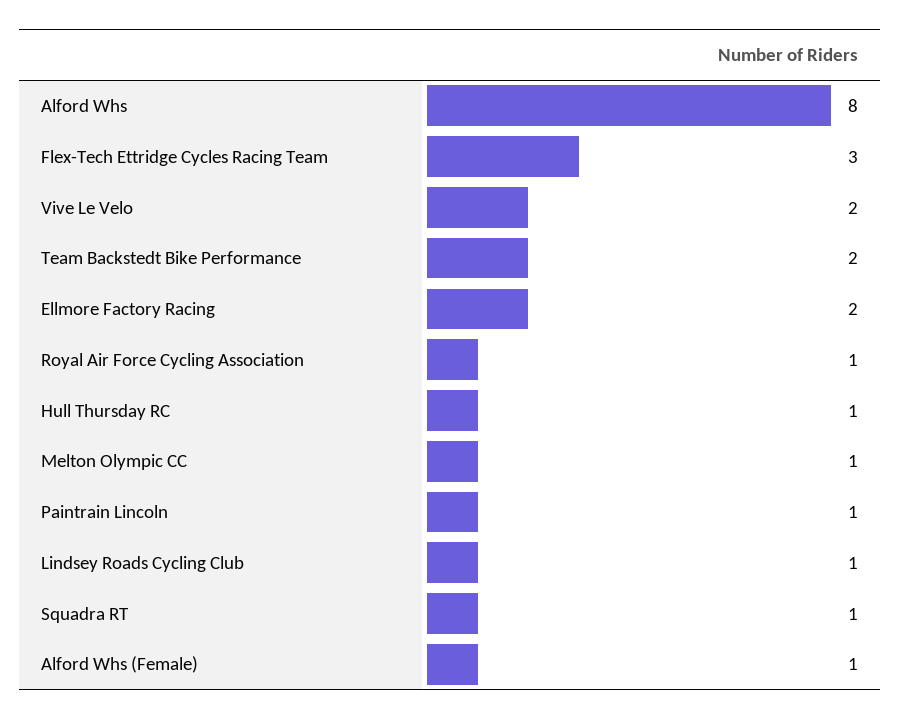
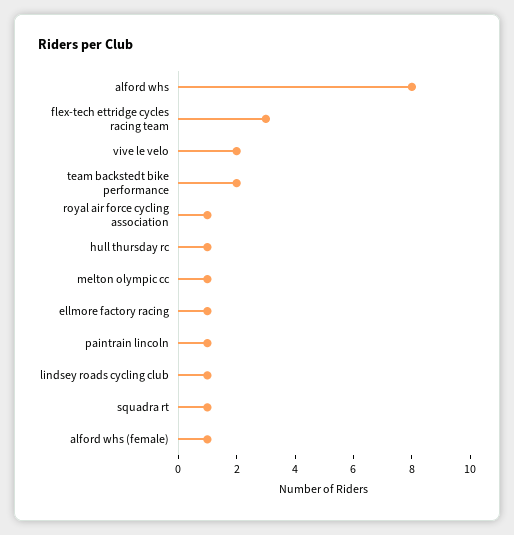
Ellmore Factory Racing: 2 -> 1

